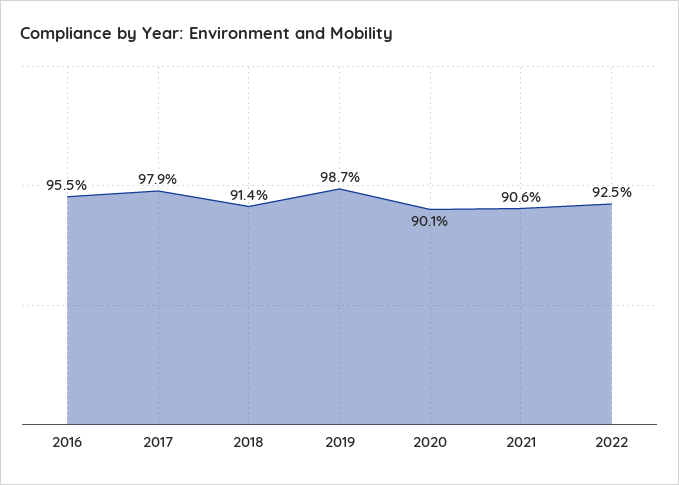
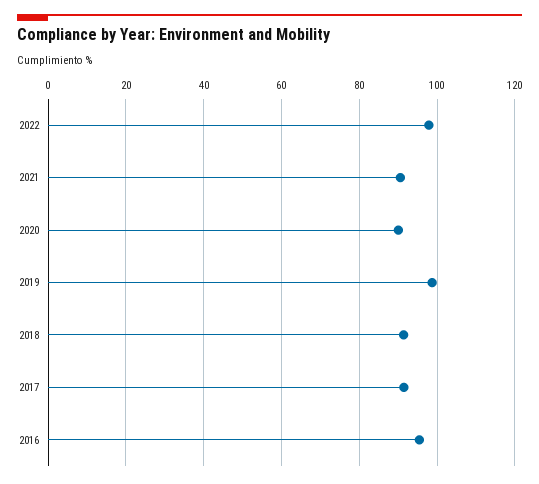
2017: 97.9 -> 92
2022: 92.5 -> 98

